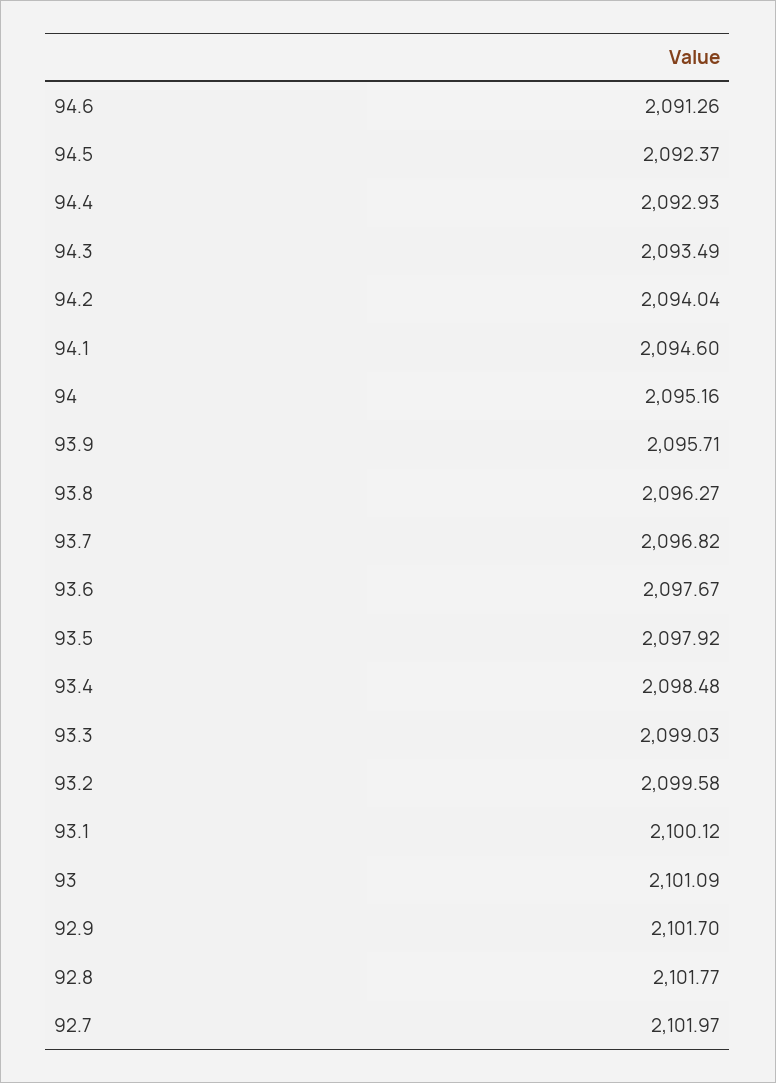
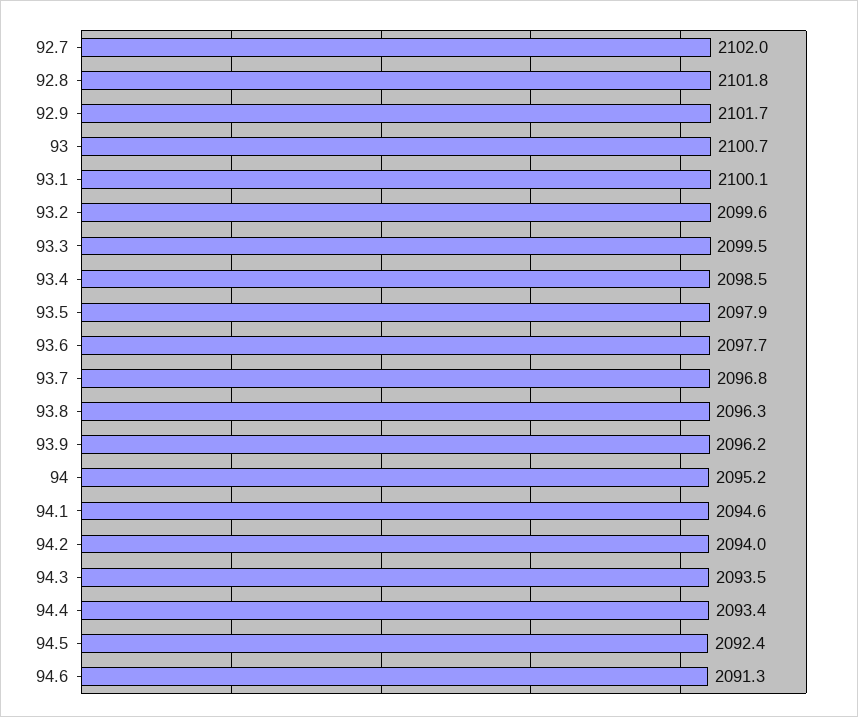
94.4: 2092.93 -> 2093.4
93.9: 2095.71 -> 2096.2
93.3: 2099.03 -> 2099.5
93: 2101.09 -> 2100.7

